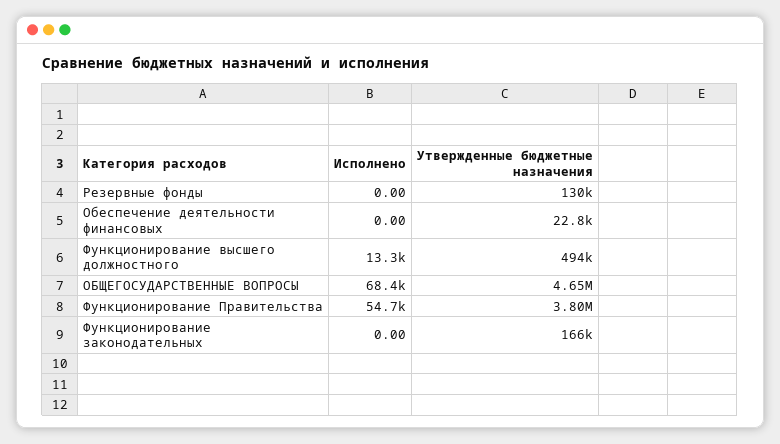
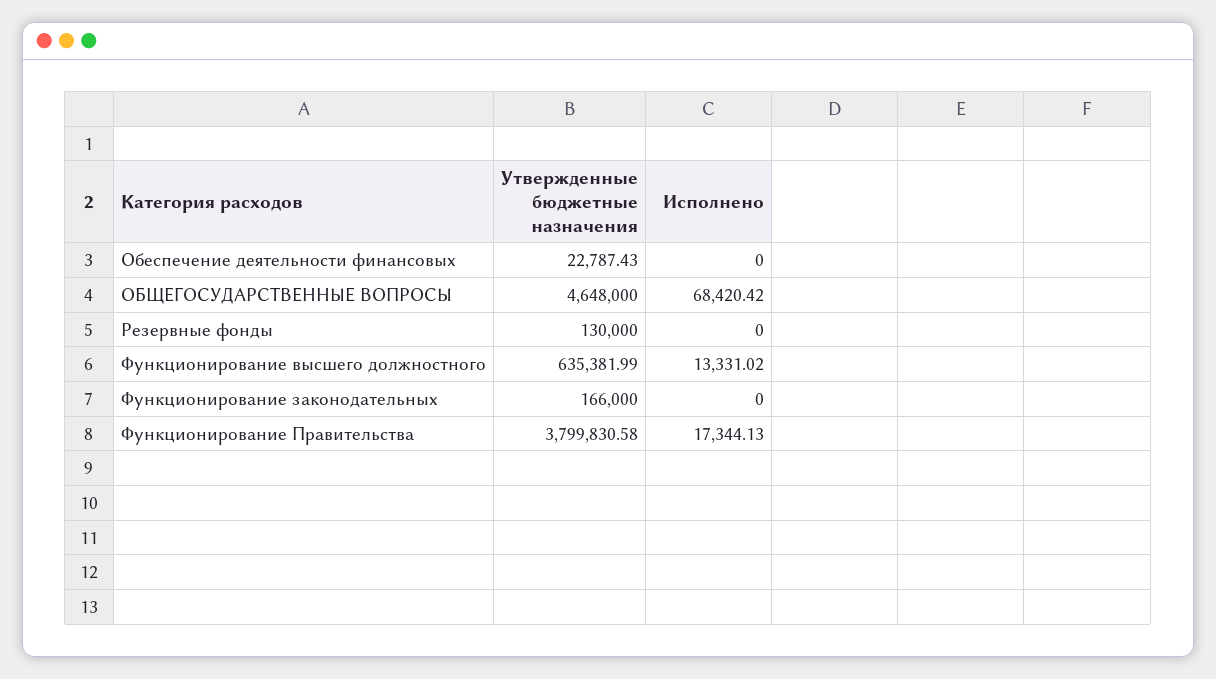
Утвержденные бюджетные назначения, Функционирование высшего должностного: 494000 -> 635381.99
Исполнено, Функционирование Правительства: 54700 -> 17344.13

